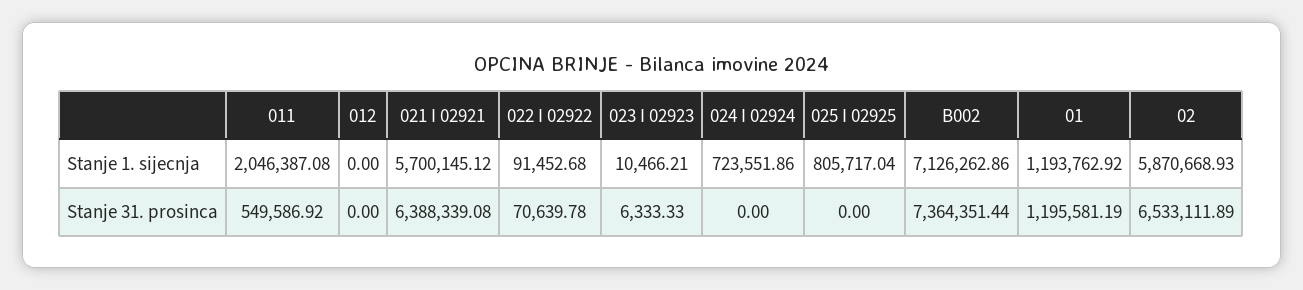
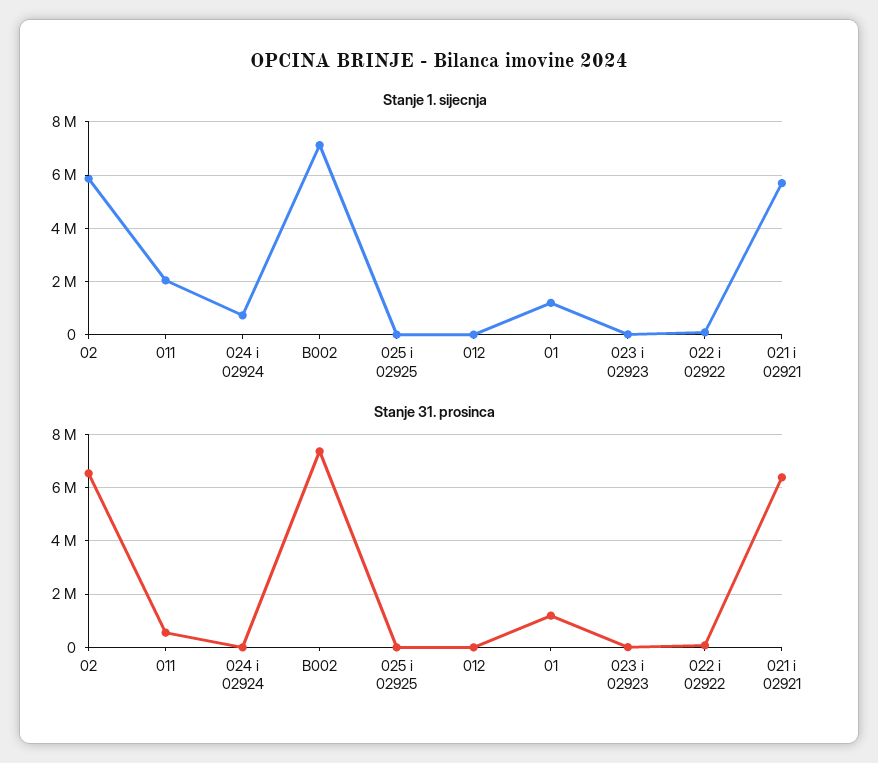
Stanje 1. sijecnja, 025 I 02925: 805717.04 -> 0

